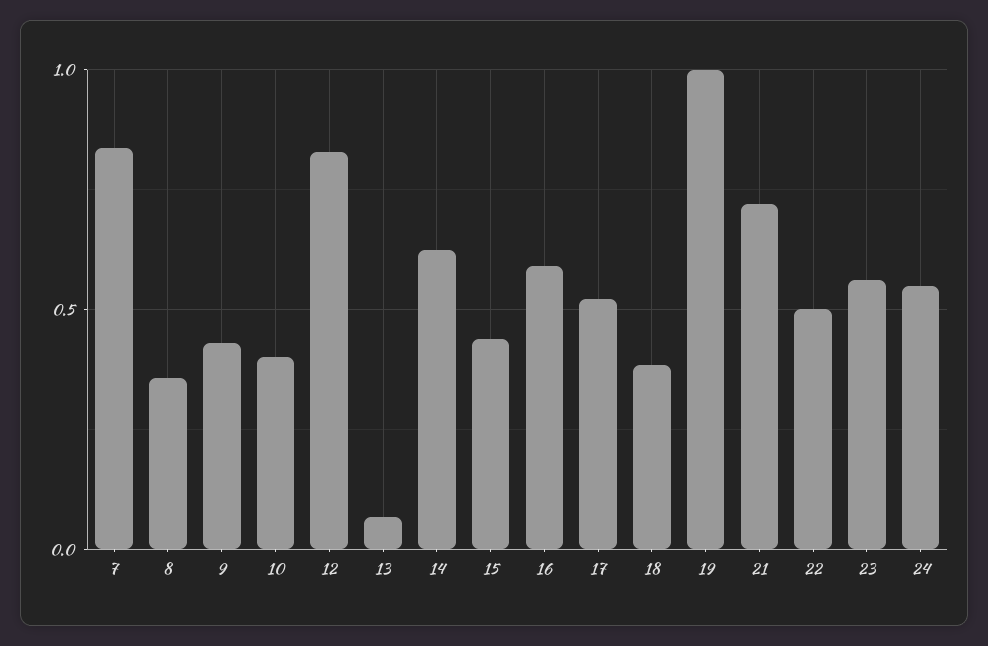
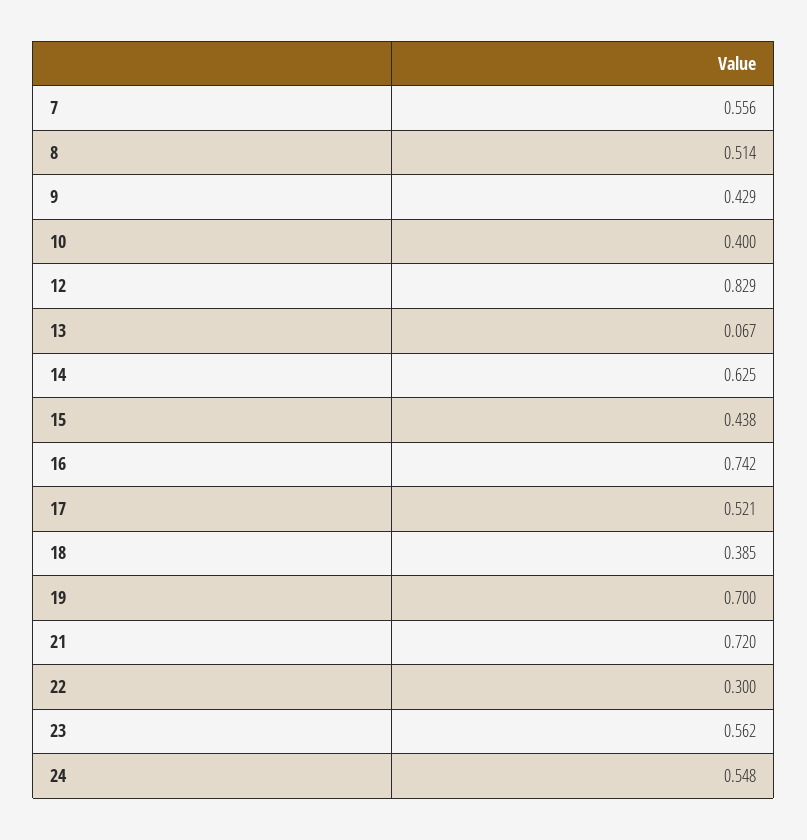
7: 0.85 -> 0.556
8: 0.35 -> 0.514
16: 0.6 -> 0.742
19: 1 -> 0.7
22: 0.5 -> 0.3

